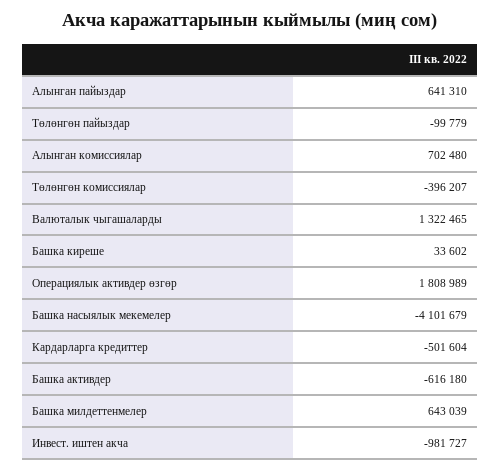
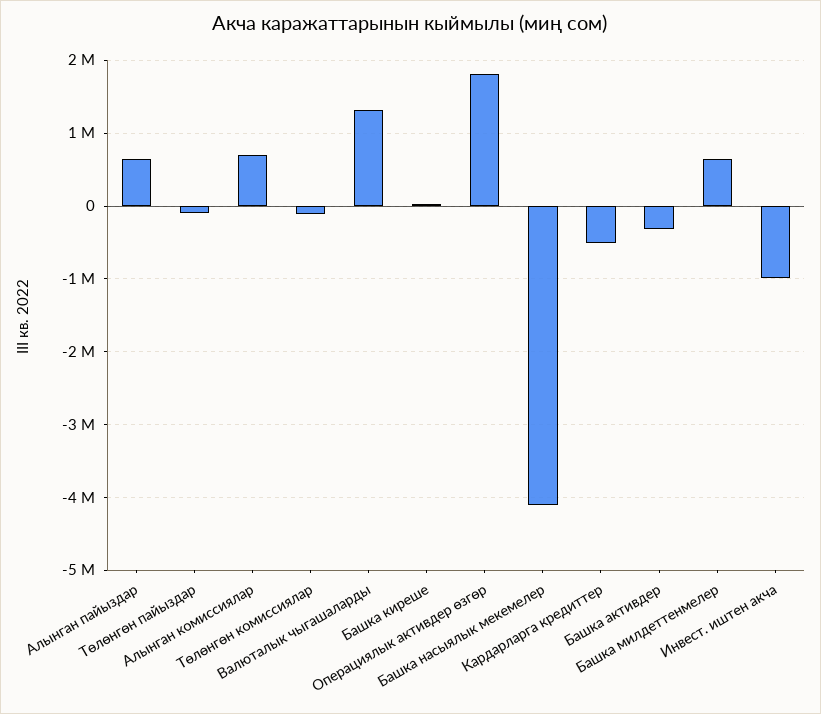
Төлөнгөн комиссиялар: -396207 -> -100000
Башка активдер: -616180 -> -300000

